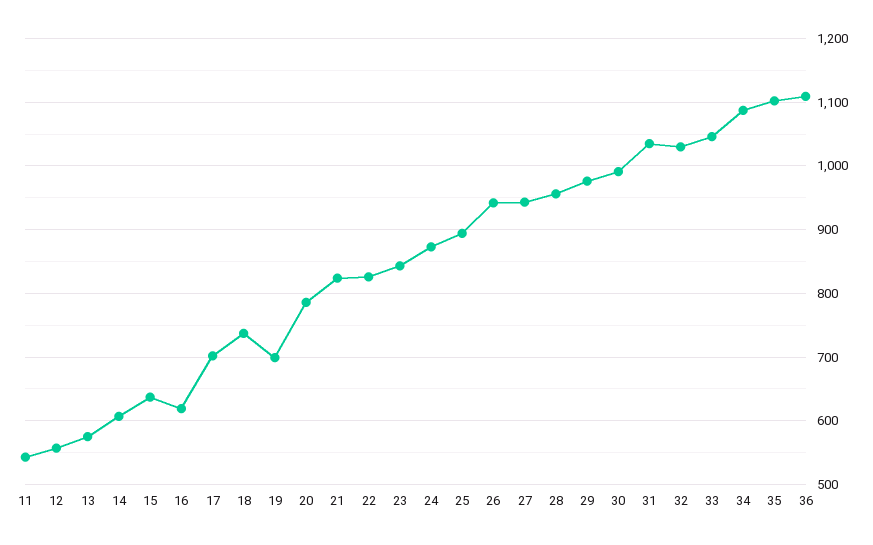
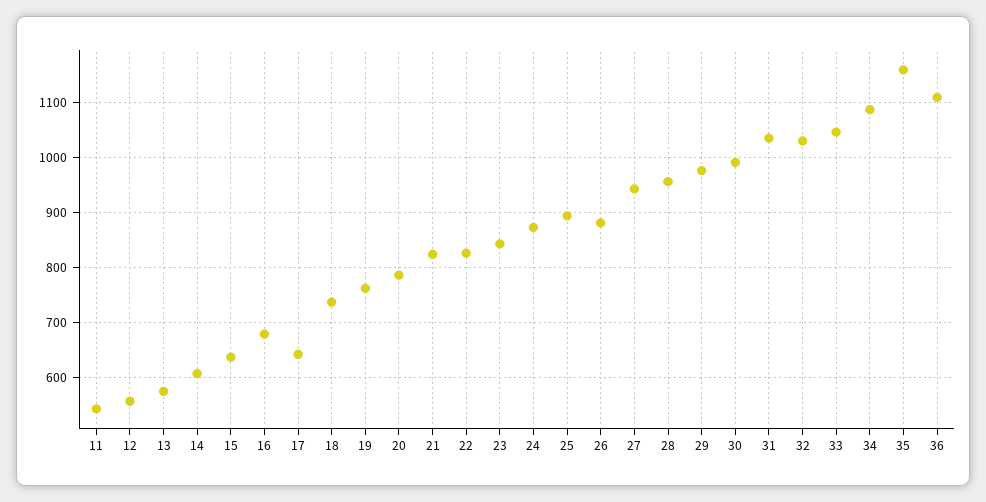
16: 620 -> 680
17: 700 -> 640
19: 700 -> 760
26: 940 -> 880
35: 1100 -> 1160

